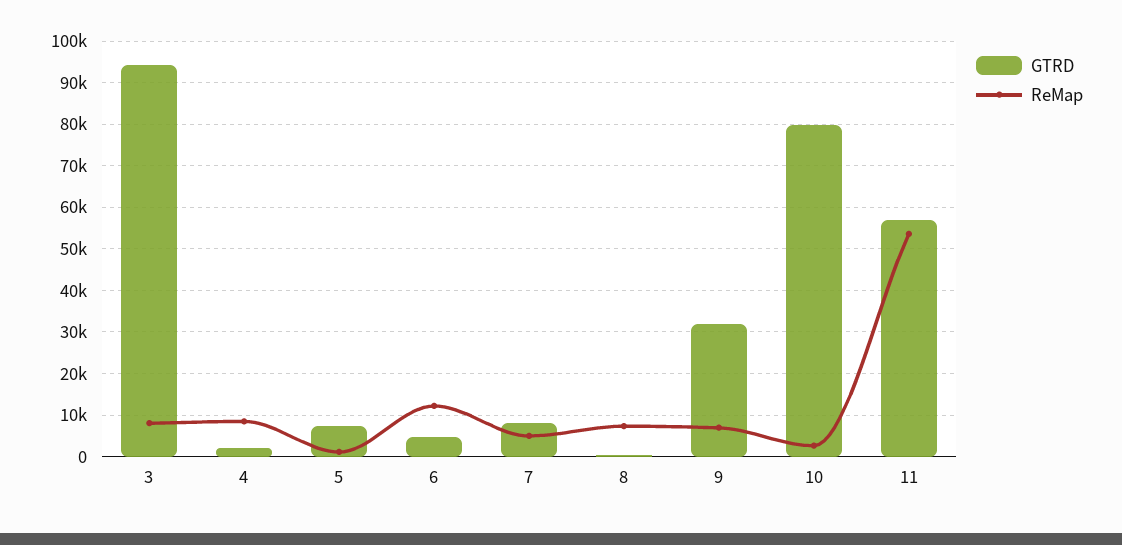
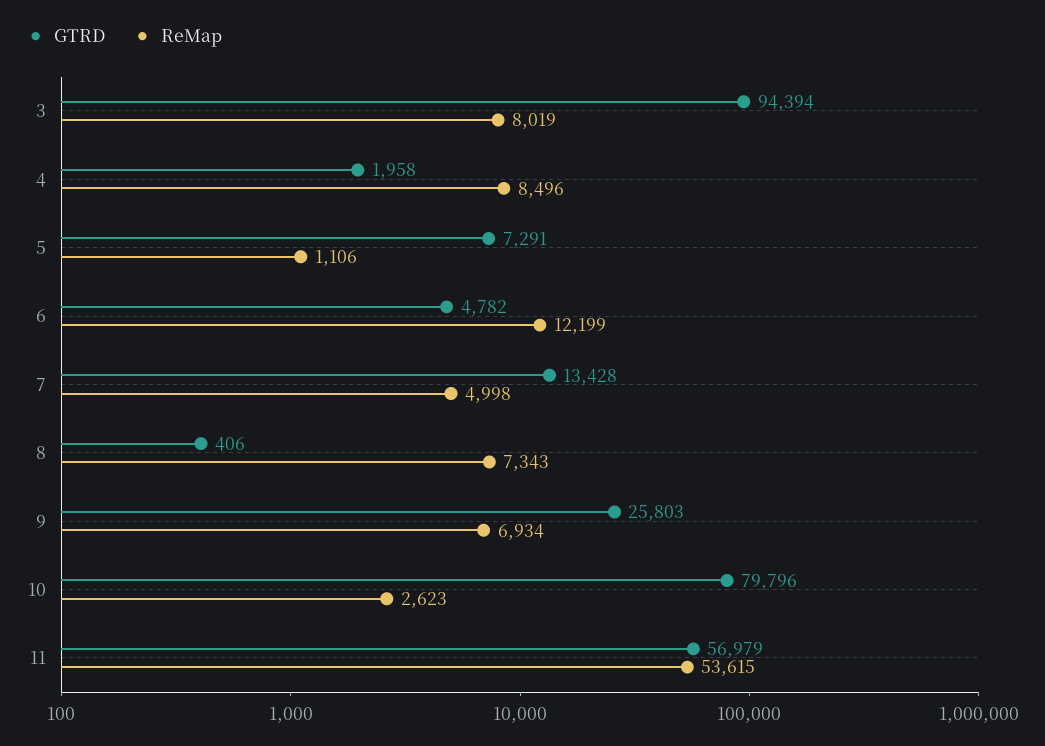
GTRD, 7: 8000 -> 13428
GTRD, 9: 32000 -> 25803

